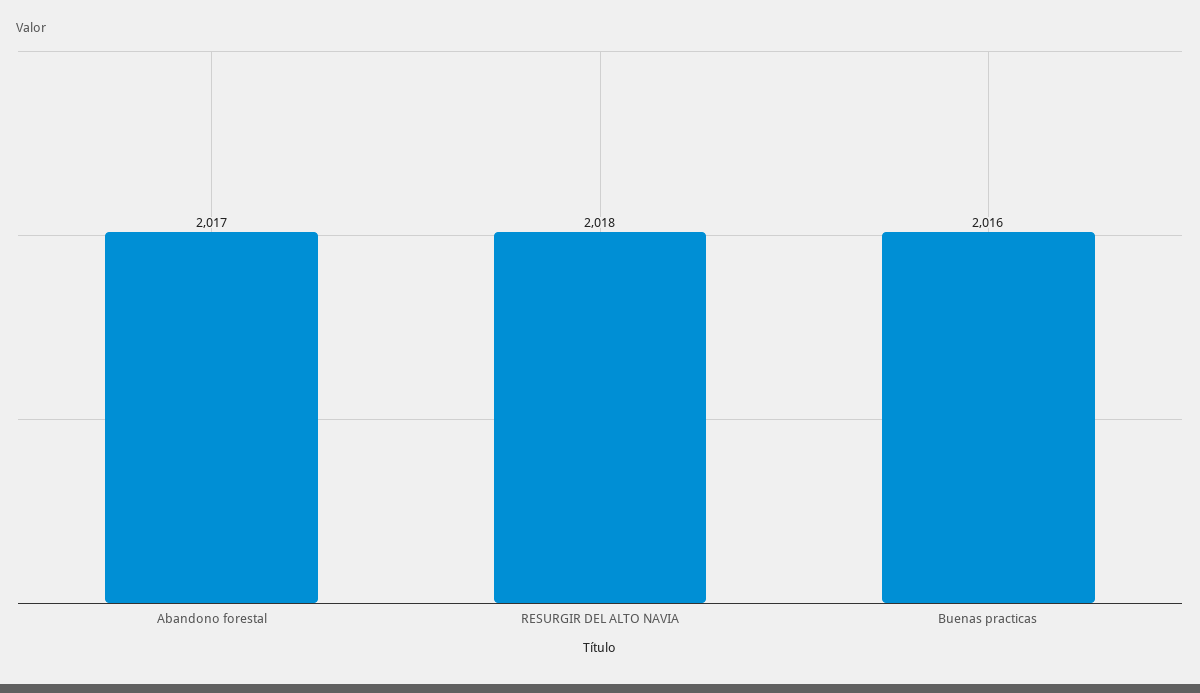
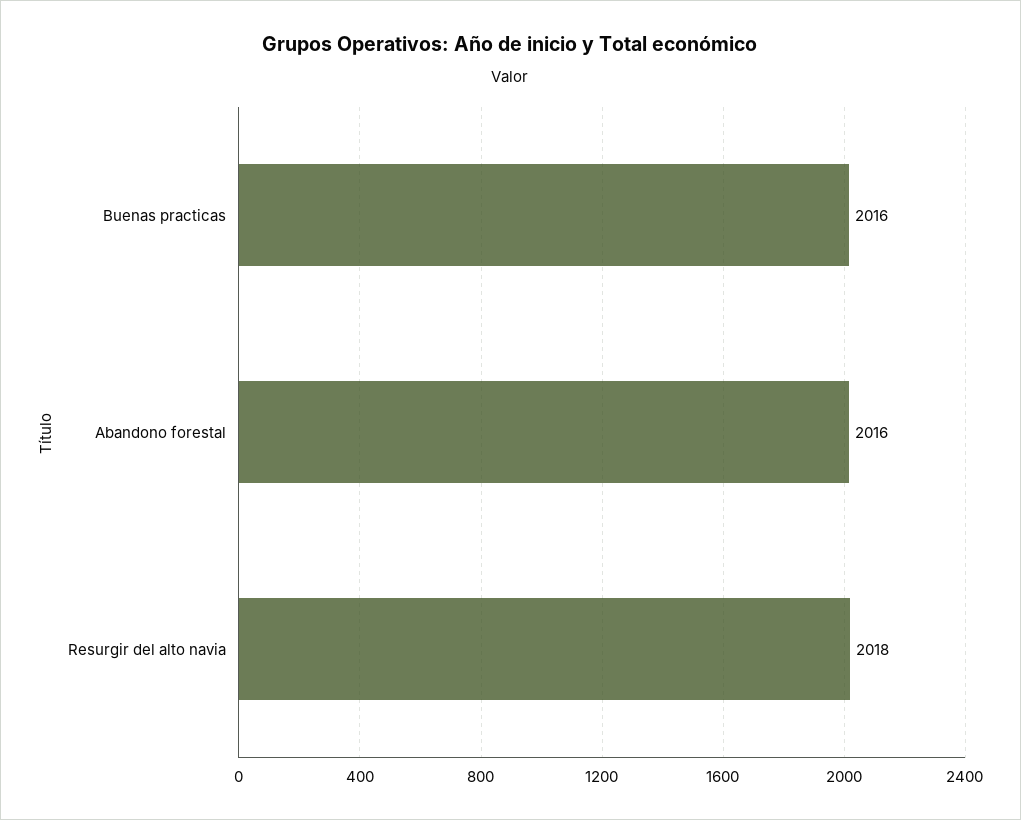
Abandono forestal: 2017 -> 2016

